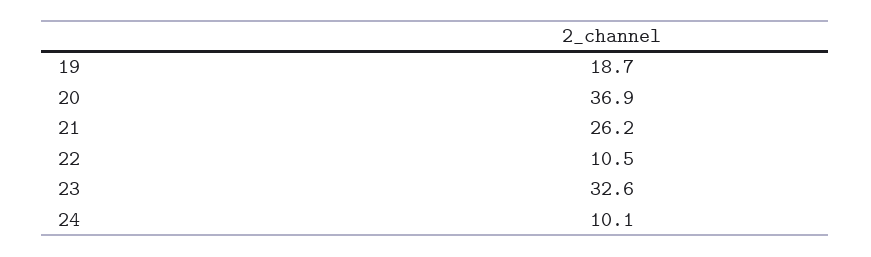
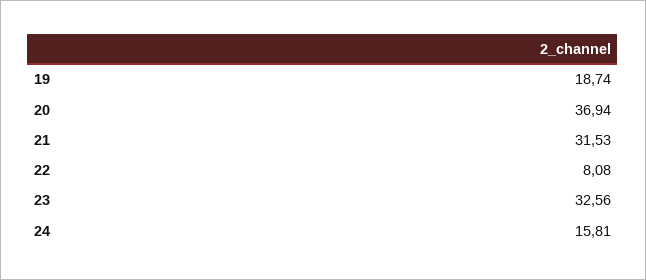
21: 26.2 -> 31.53
22: 10.5 -> 8.08
24: 10.1 -> 15.81

